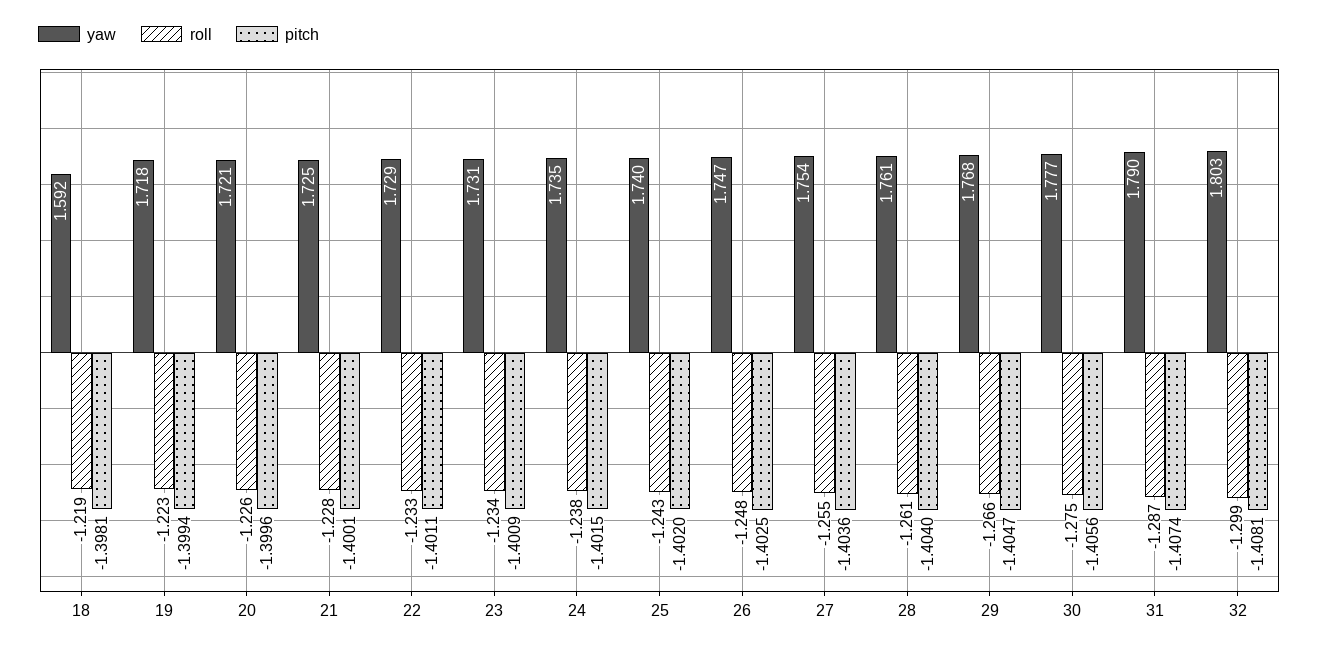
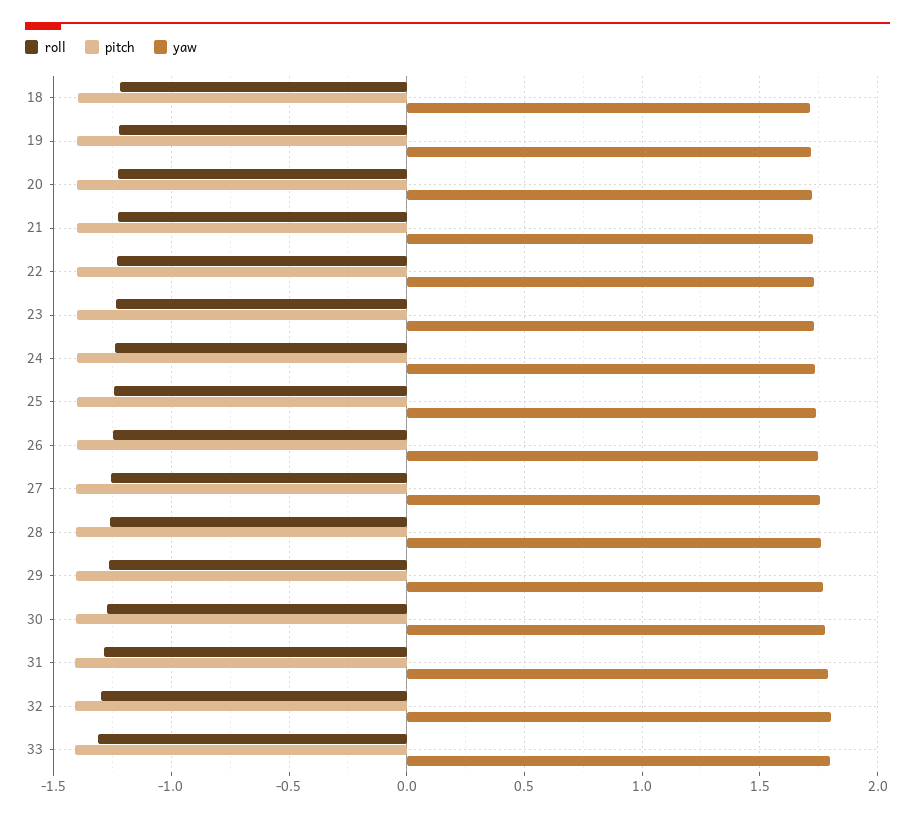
yaw, 18: 1.592 -> 1.7
roll, 33: none -> -1.3
pitch, 33: none -> -1.4
yaw, 33: none -> 1.8

